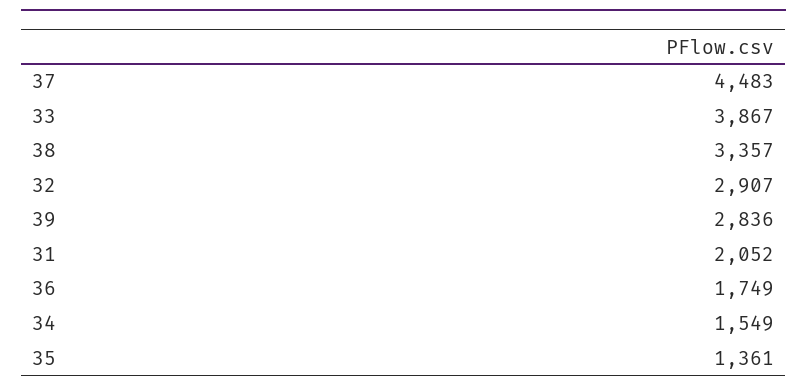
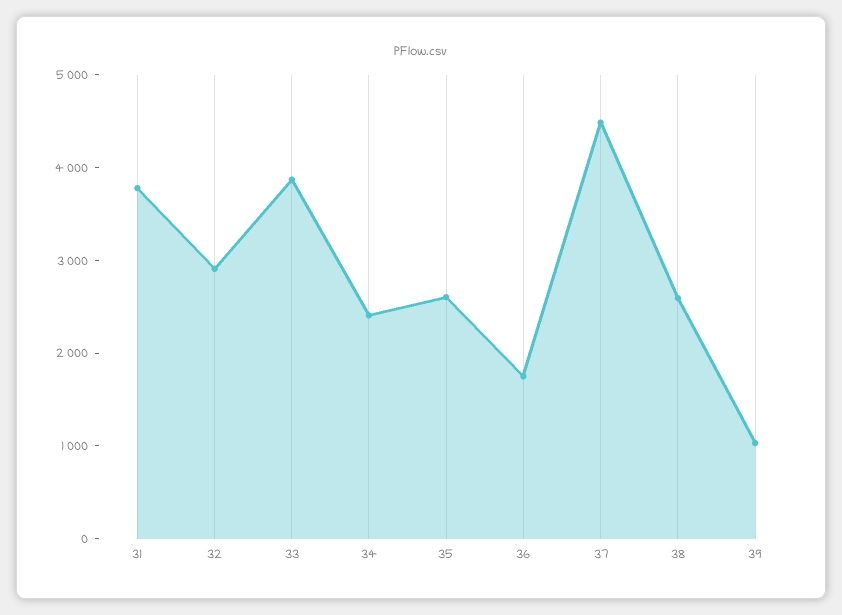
38: 3357 -> 2600
39: 2836 -> 1000
31: 2052 -> 3800
34: 1549 -> 2400
35: 1361 -> 2600

